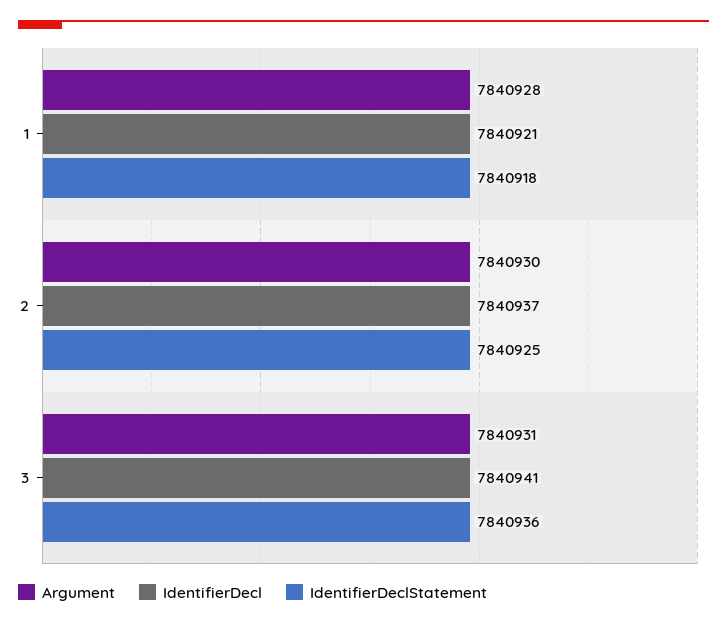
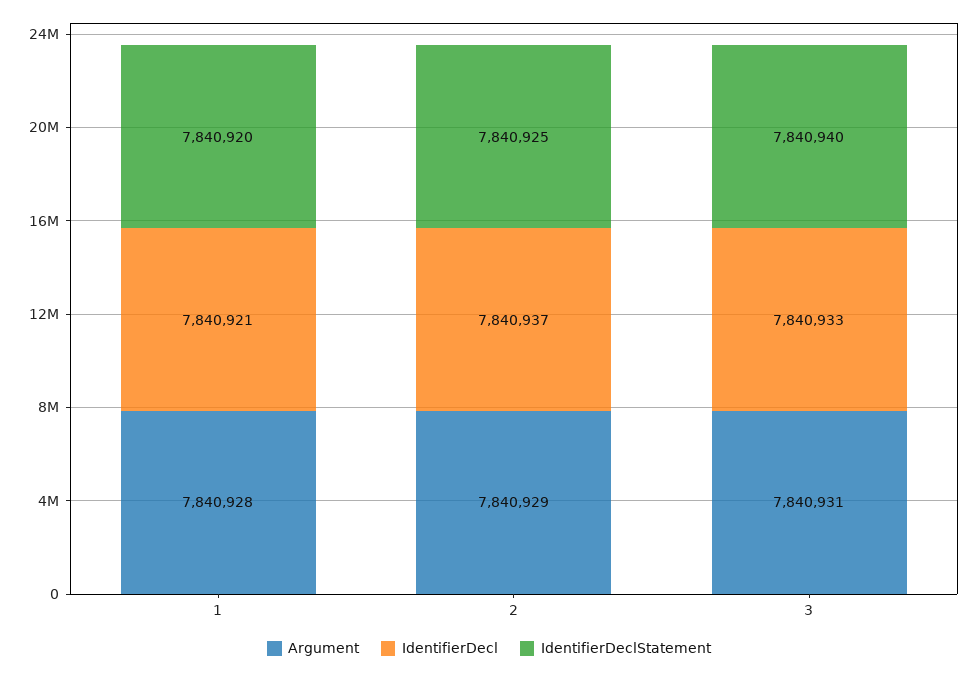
IdentifierDeclStatement, 1: 7840918 -> 7840920
Argument, 2: 7840930 -> 7840929
IdentifierDecl, 3: 7840941 -> 7840933
IdentifierDeclStatement, 3: 7840936 -> 7840940

